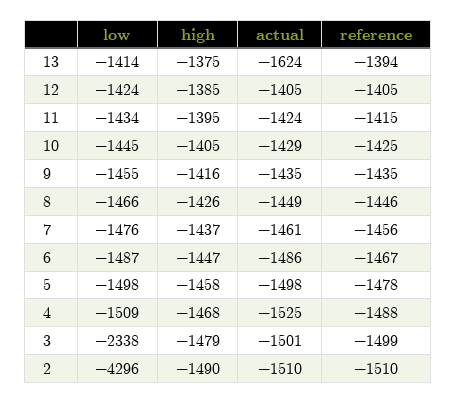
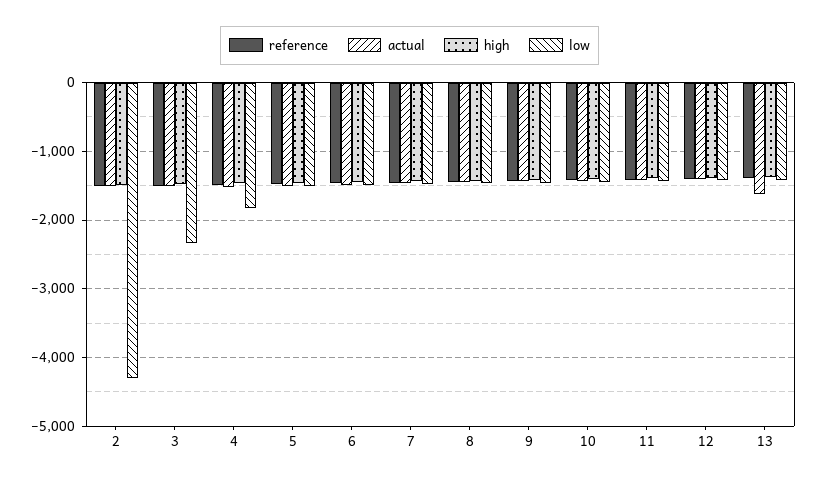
low, 4: -1509 -> -1800

